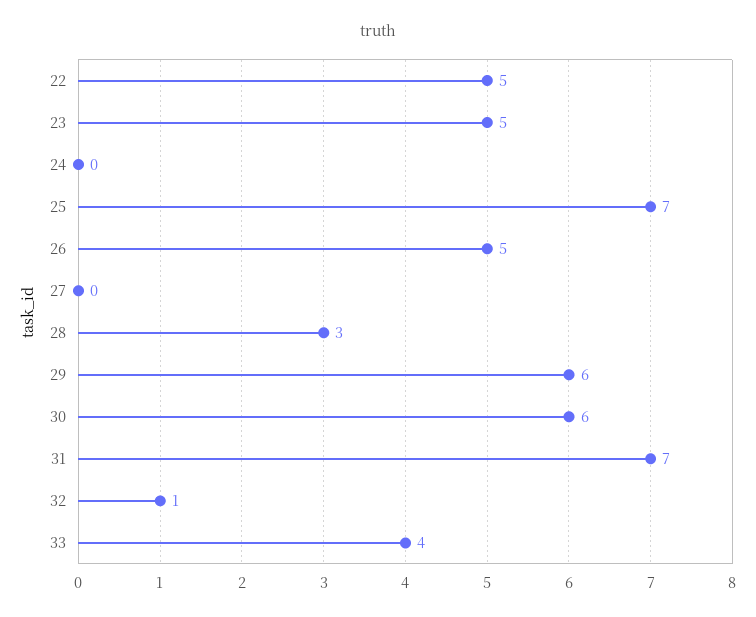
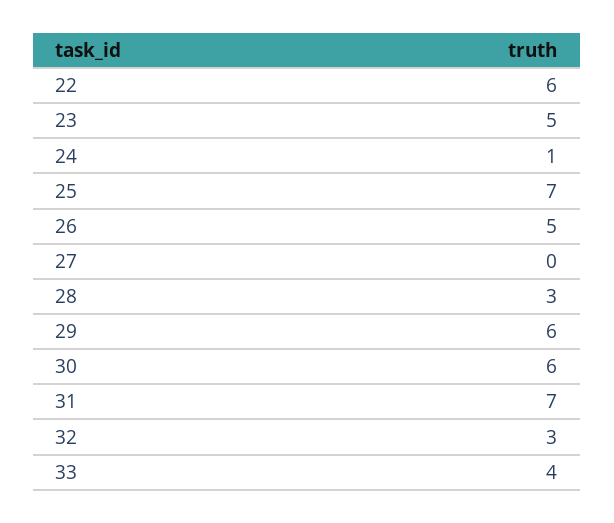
22: 5 -> 6
24: 0 -> 1
32: 1 -> 3

